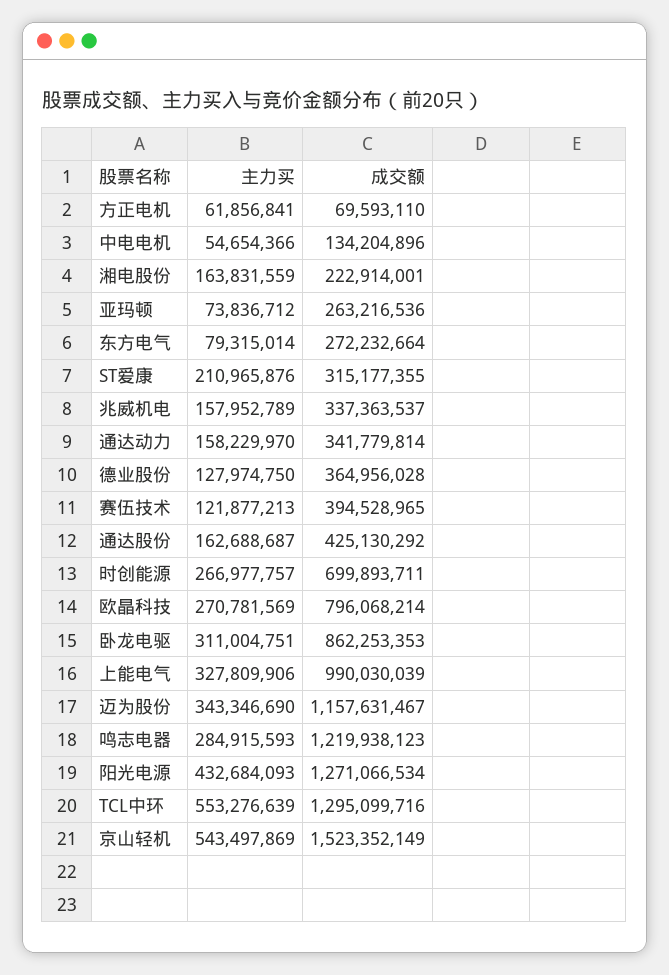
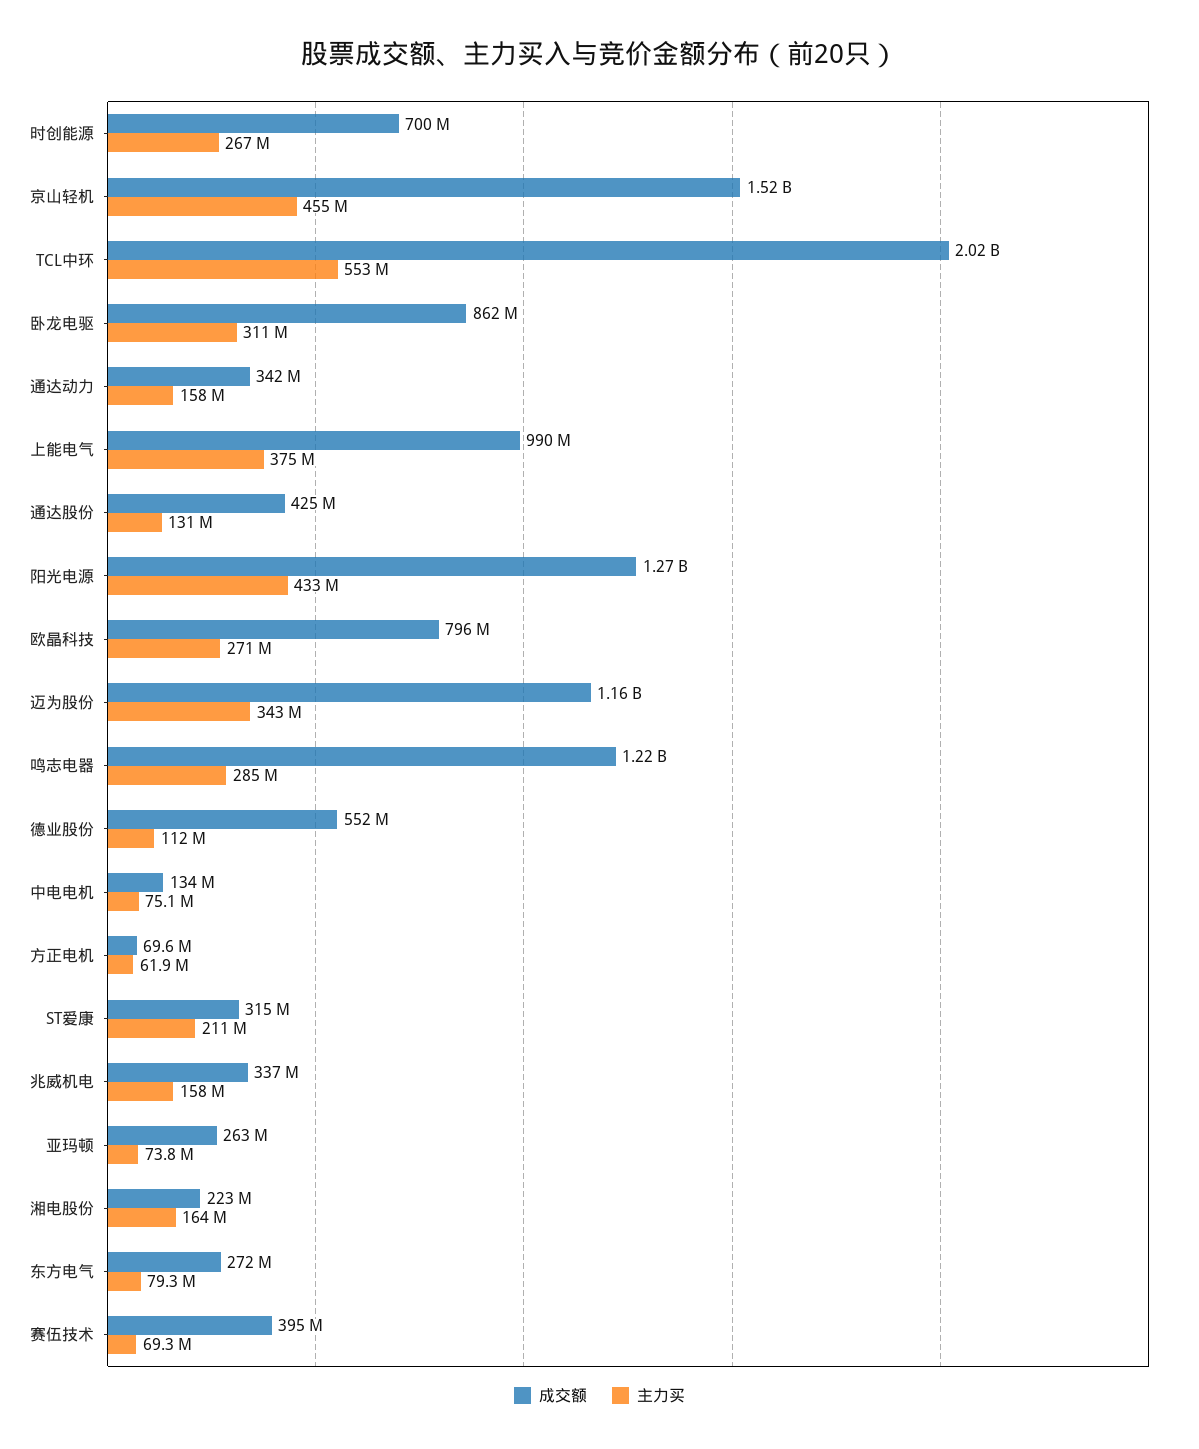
主力买, 中电电机: 54654366 -> 75100000
主力买, 德业股份: 127974750 -> 112000000
成交额, 德业股份: 364956028 -> 552000000
主力买, 赛伍技术: 121877213 -> 69300000
主力买, 通达股份: 162688687 -> 131000000
主力买, 上能电气: 327809906 -> 375000000
成交额, TCL中环: 1295099716 -> 2020000000
主力买, 京山轻机: 543497869 -> 455000000

